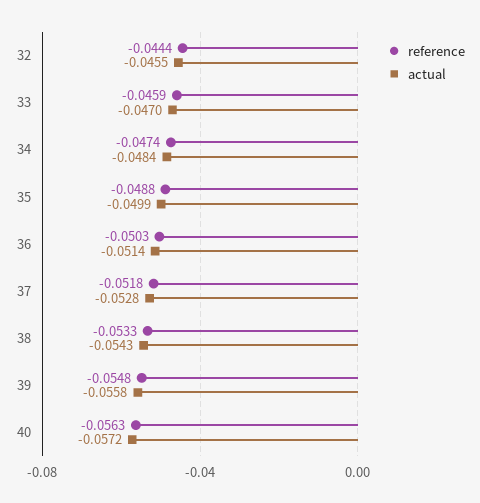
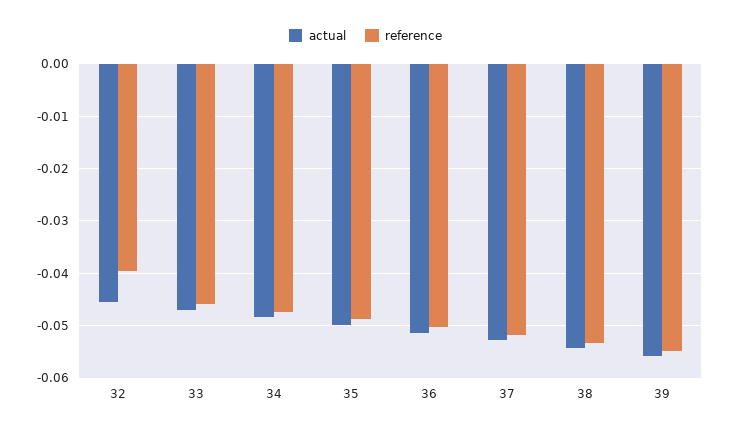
reference, 32: -0.0444 -> -0.04
reference, 40: -0.0563 -> none
actual, 40: -0.0572 -> none

